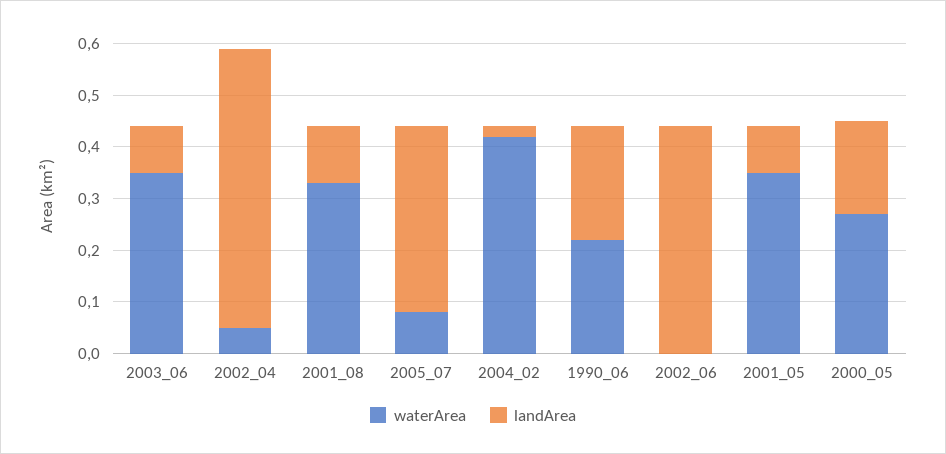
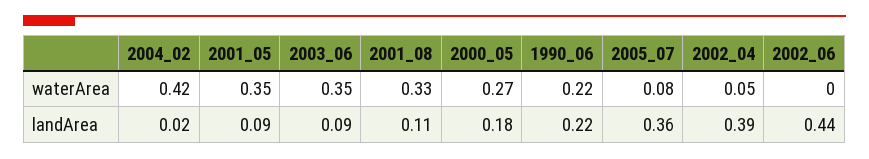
landArea, 2002_04: 0.55 -> 0.39

